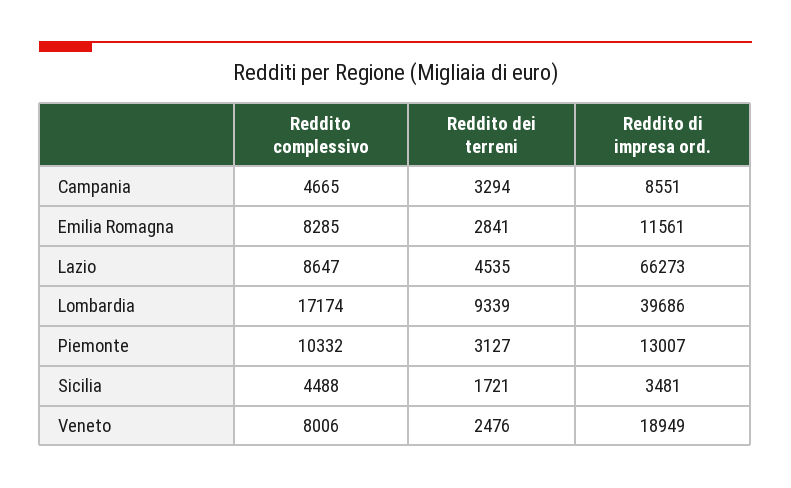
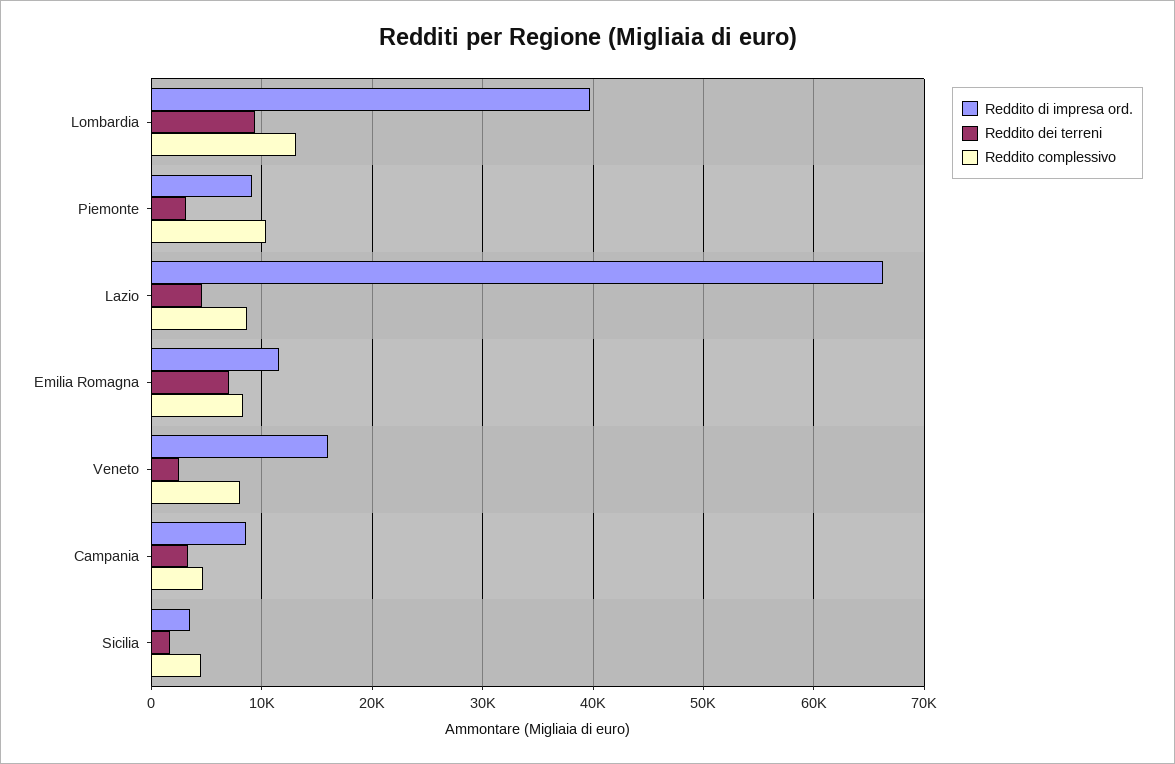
Reddito dei terreni, Emilia Romagna: 2841 -> 7000
Reddito complessivo, Lombardia: 17174 -> 13000
Reddito di impresa ord., Piemonte: 13007 -> 9000
Reddito di impresa ord., Veneto: 18949 -> 16000

